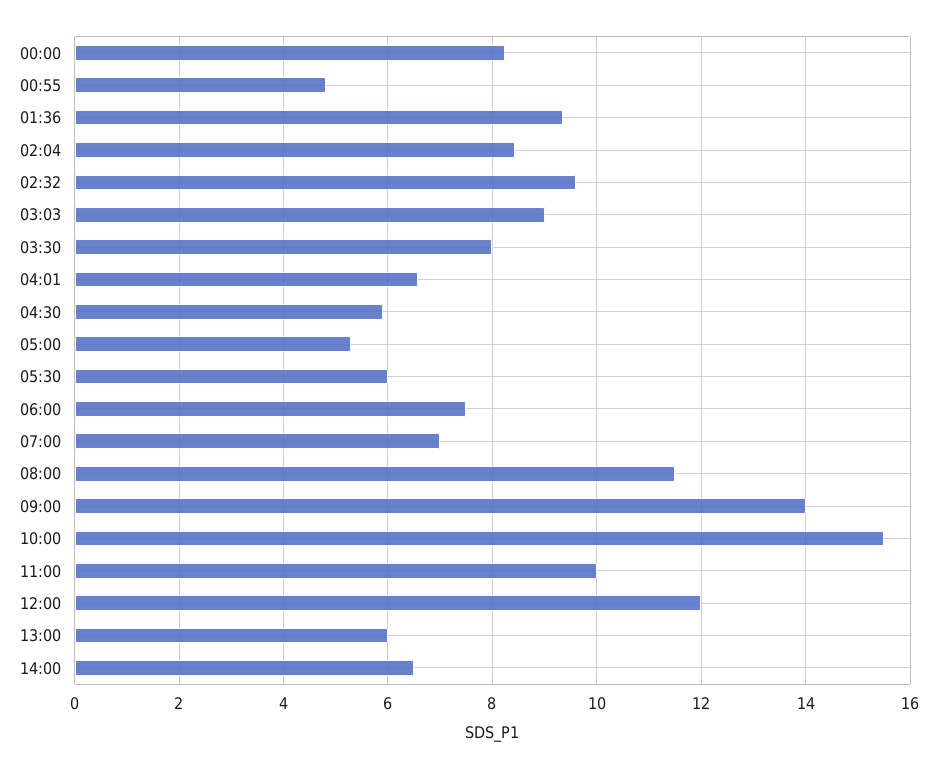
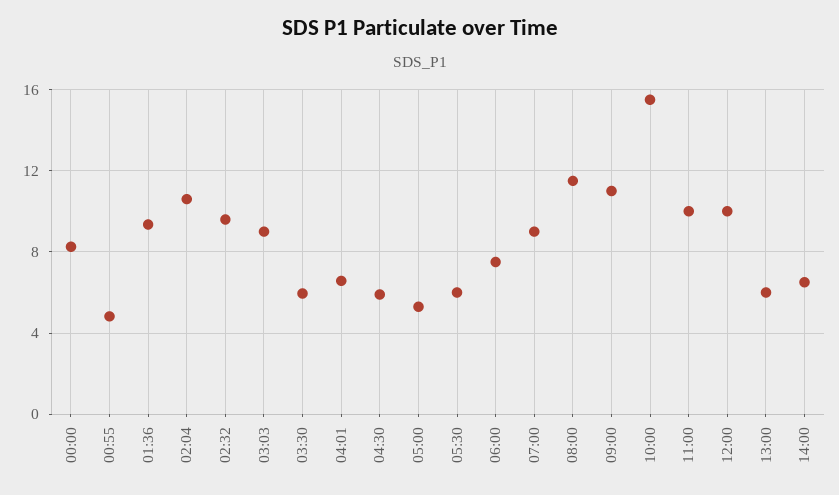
02:04: 8.4 -> 10.5
03:30: 8 -> 6
07:00: 7 -> 9
09:00: 14 -> 11
12:00: 12 -> 10

